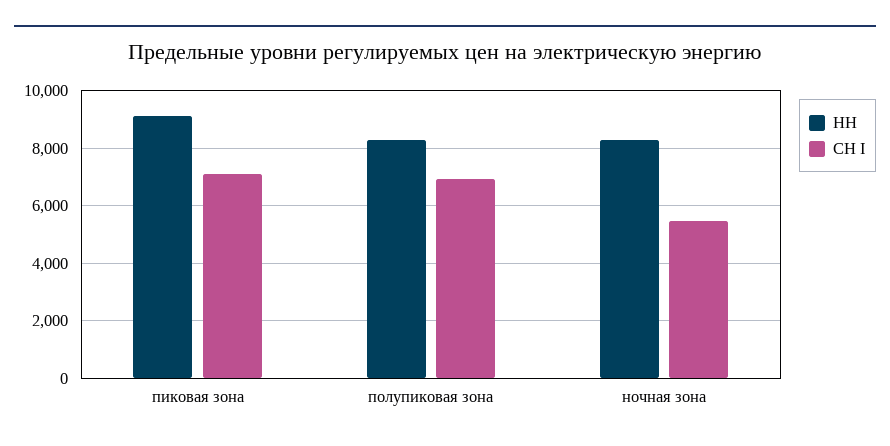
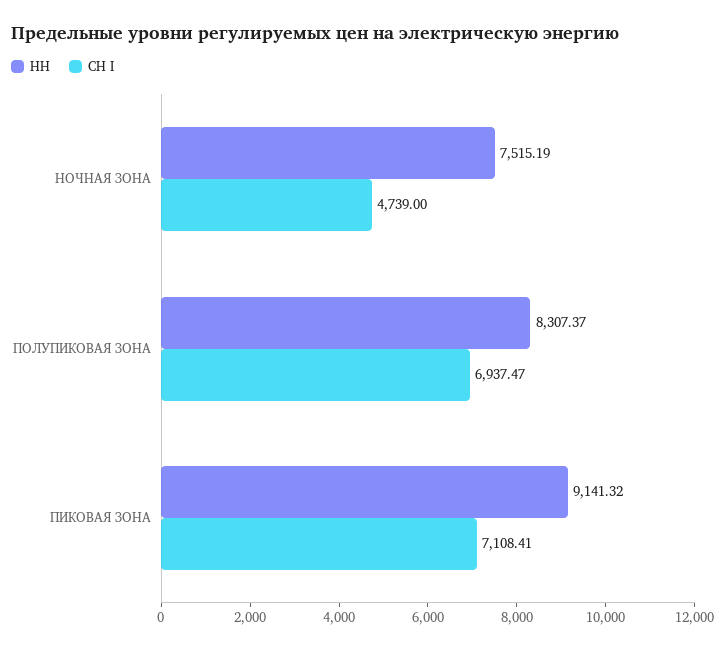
НН, ночная зона: 8250 -> 7515.19
СН I, ночная зона: 5500 -> 4739

